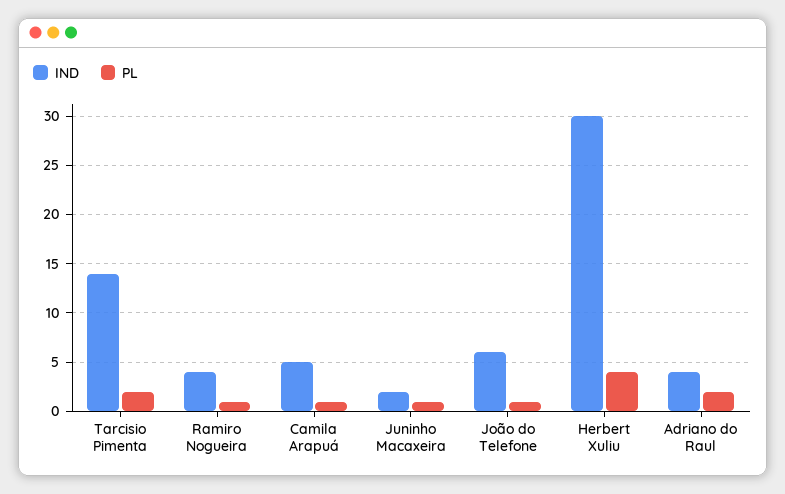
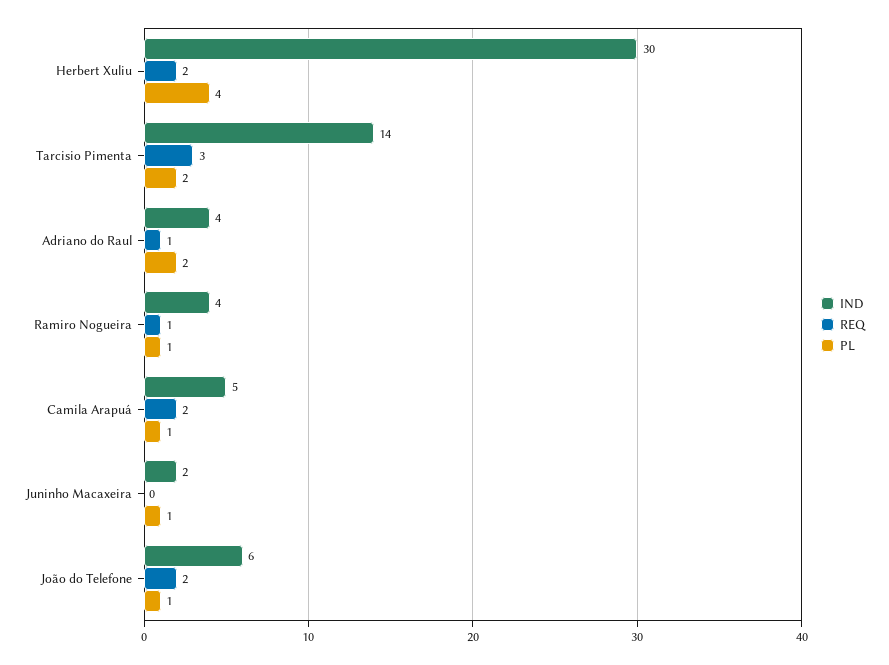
REQ, Herbert Xuliu: none -> 2
REQ, Tarcisio Pimenta: none -> 3
REQ, Adriano do Raul: none -> 1
REQ, Ramiro Nogueira: none -> 1
REQ, Camila Arapuá: none -> 2
REQ, Juninho Macaxeira: none -> 0
REQ, João do Telefone: none -> 2

